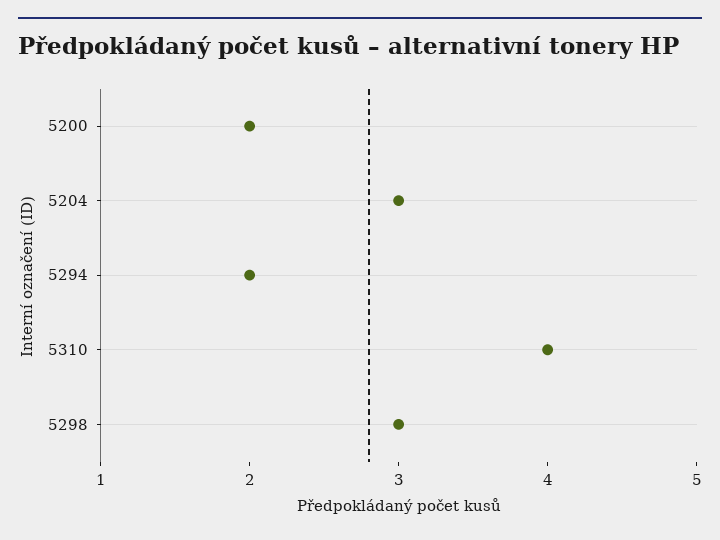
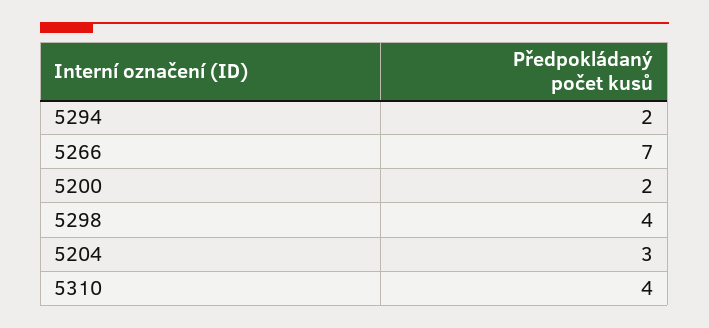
5298: 3 -> 4
5266: none -> 7

